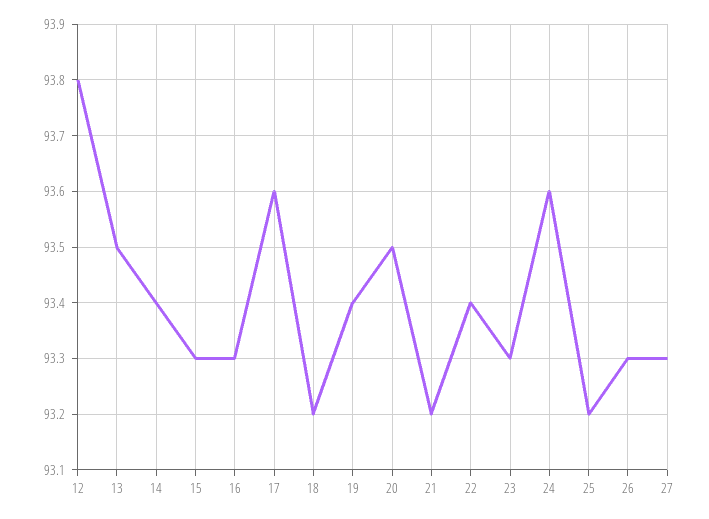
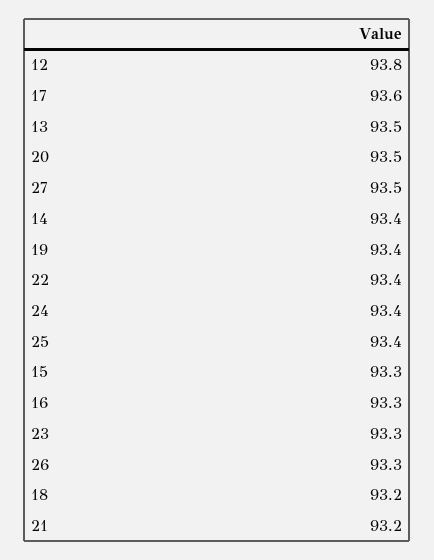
24: 93.6 -> 93.4
25: 93.2 -> 93.4
27: 93.3 -> 93.5

